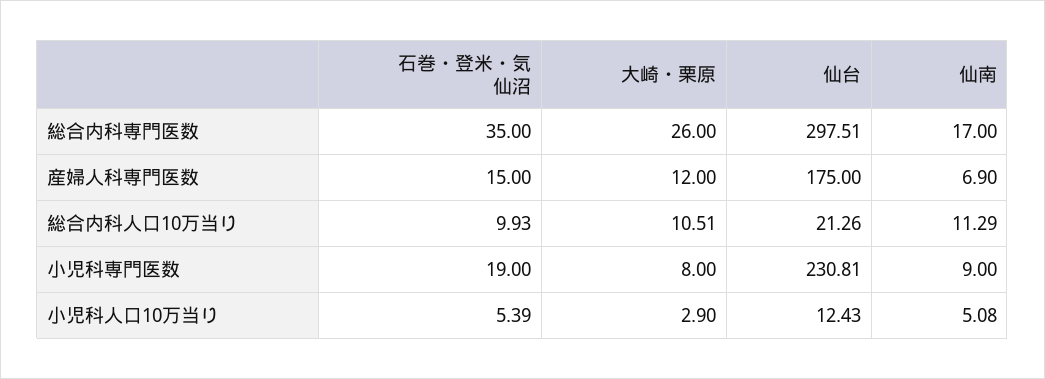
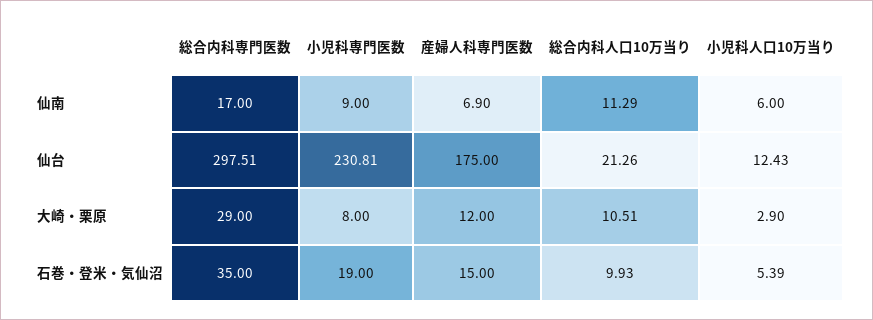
大崎・栗原, 総合内科専門医数: 26 -> 29
仙南, 小児科人口10万当り: 5.08 -> 6

